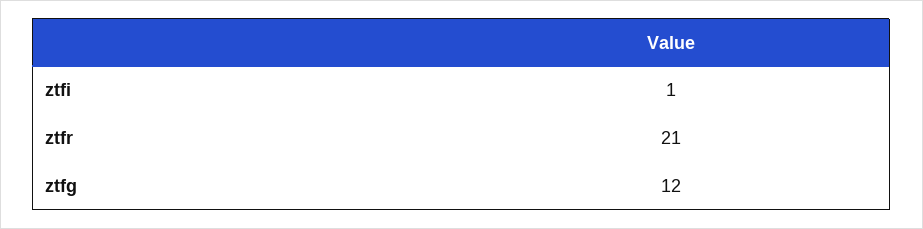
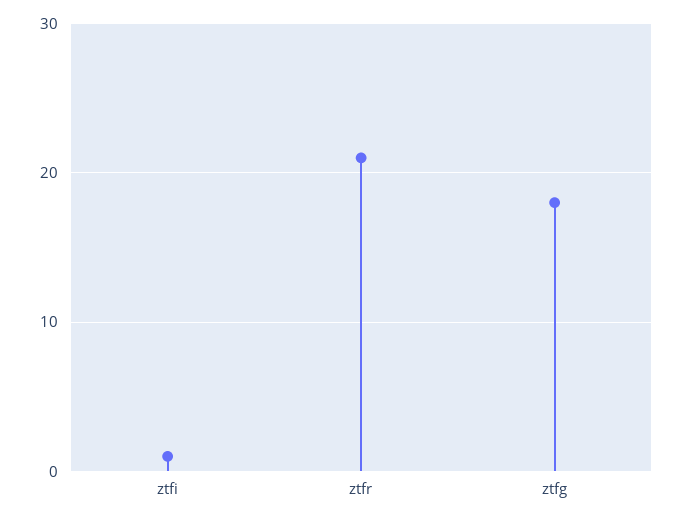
ztfg: 12 -> 18

